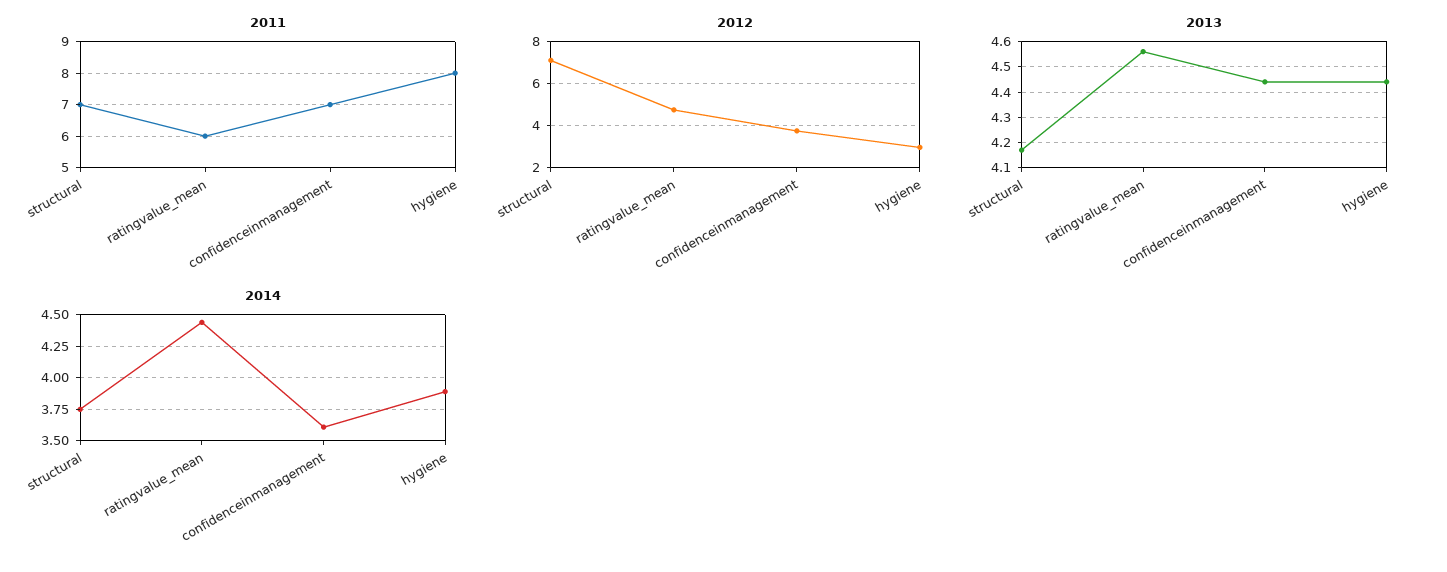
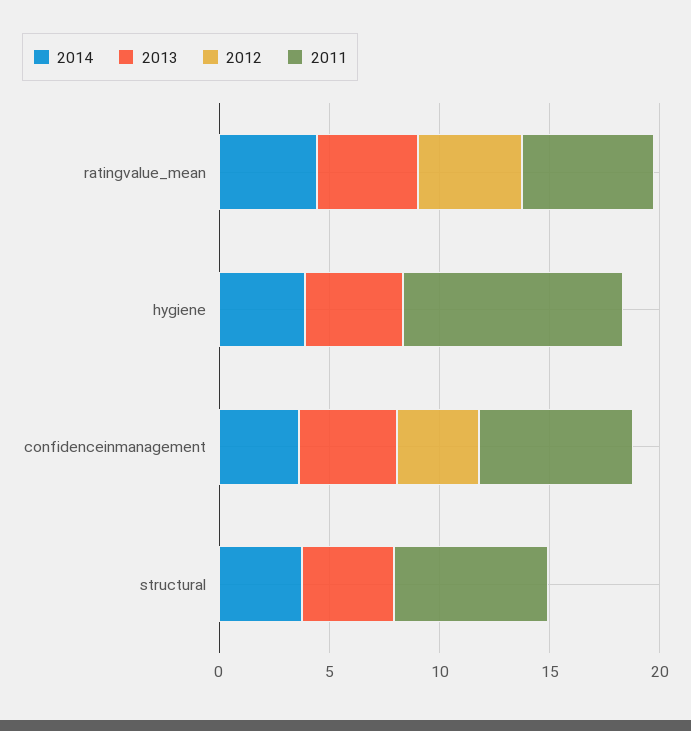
2011, hygiene: 8 -> 10
2012, structural: 7 -> 0
2012, hygiene: 3 -> 0

